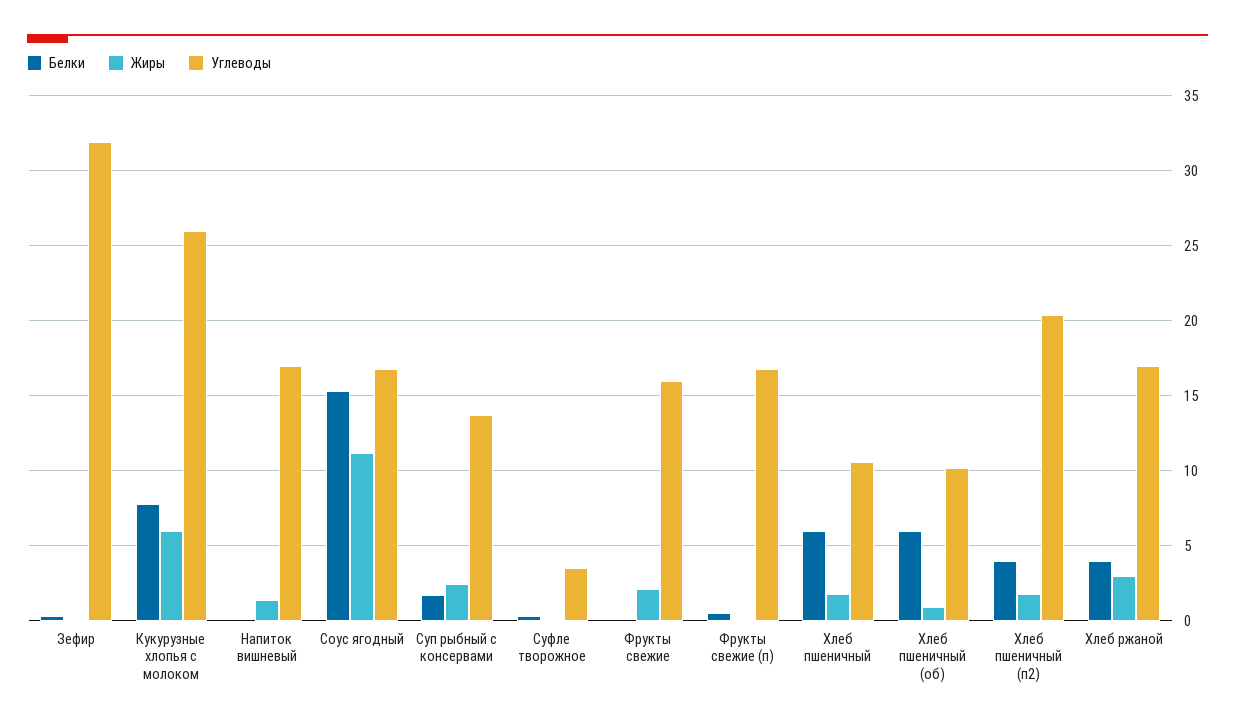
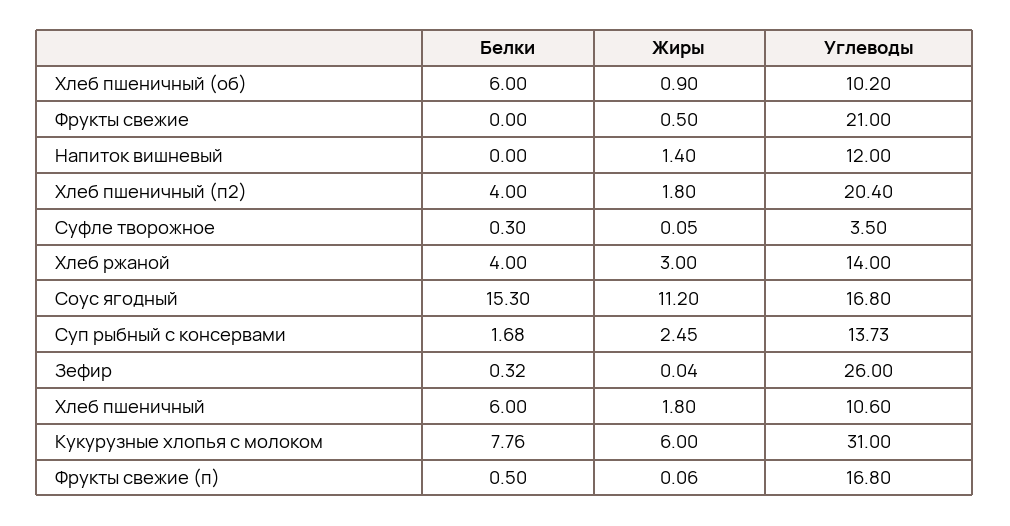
Углеводы, Зефир: 32 -> 26
Углеводы, Кукурузные хлопья с молоком: 26 -> 31
Углеводы, Напиток вишневый: 17 -> 12
Жиры, Фрукты свежие: 2 -> 0.5
Углеводы, Фрукты свежие: 16 -> 21
Углеводы, Хлеб ржаной: 17 -> 14

